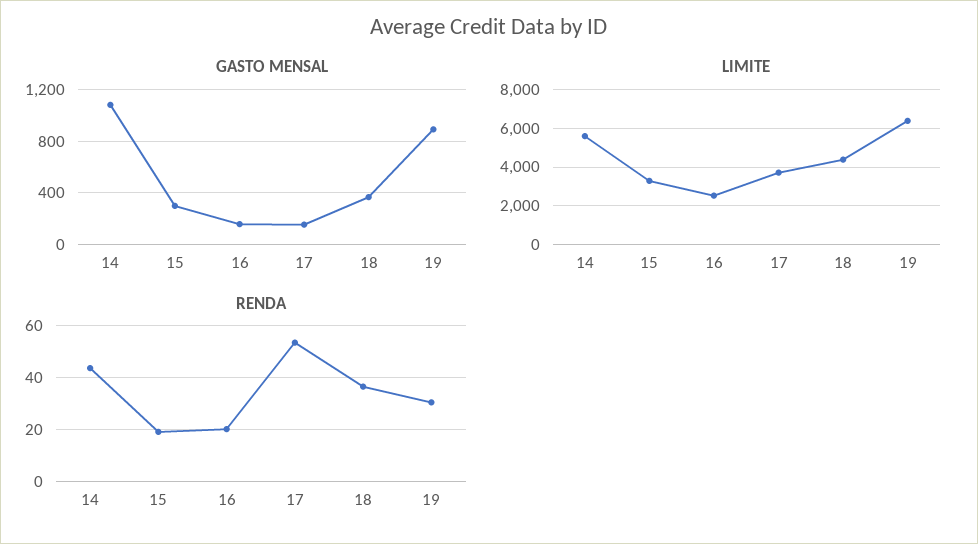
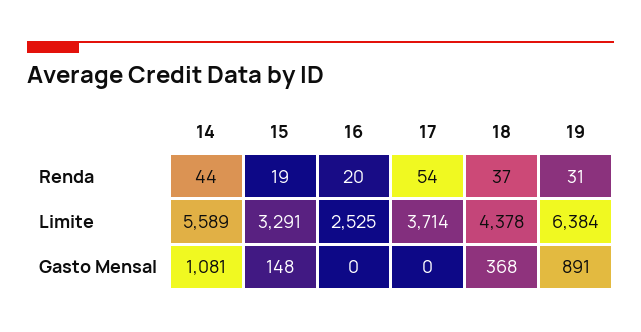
GASTO MENSAL, 15: 300 -> 148
GASTO MENSAL, 16: 150 -> 0
GASTO MENSAL, 17: 150 -> 0

